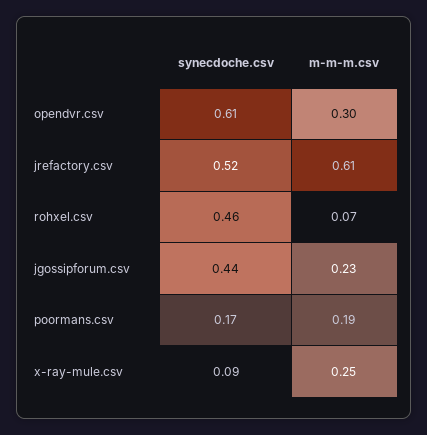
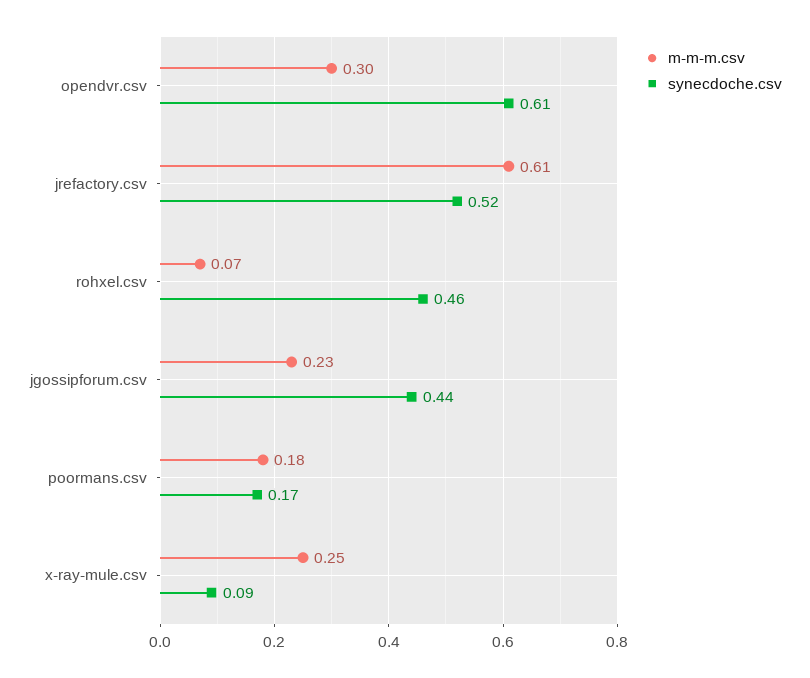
m-m-m.csv, poormans.csv: 0.19 -> 0.18

